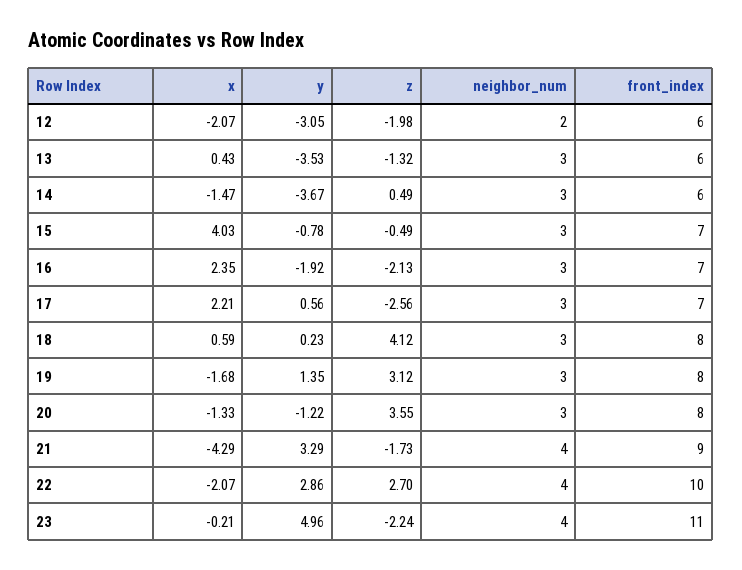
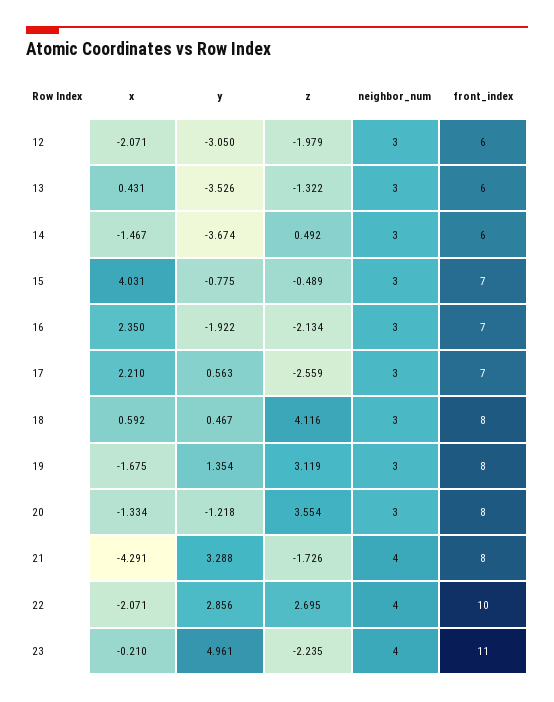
neighbor_num, 12: 2 -> 3
y, 18: 0.23 -> 0.467
front_index, 21: 9 -> 8

